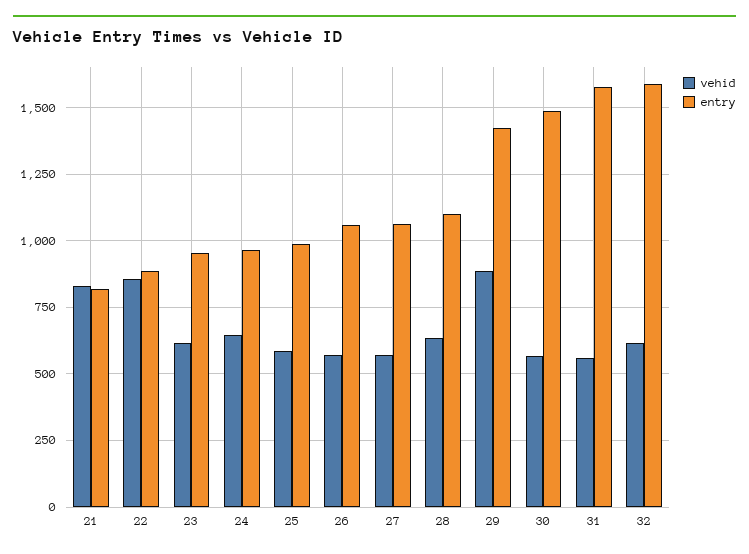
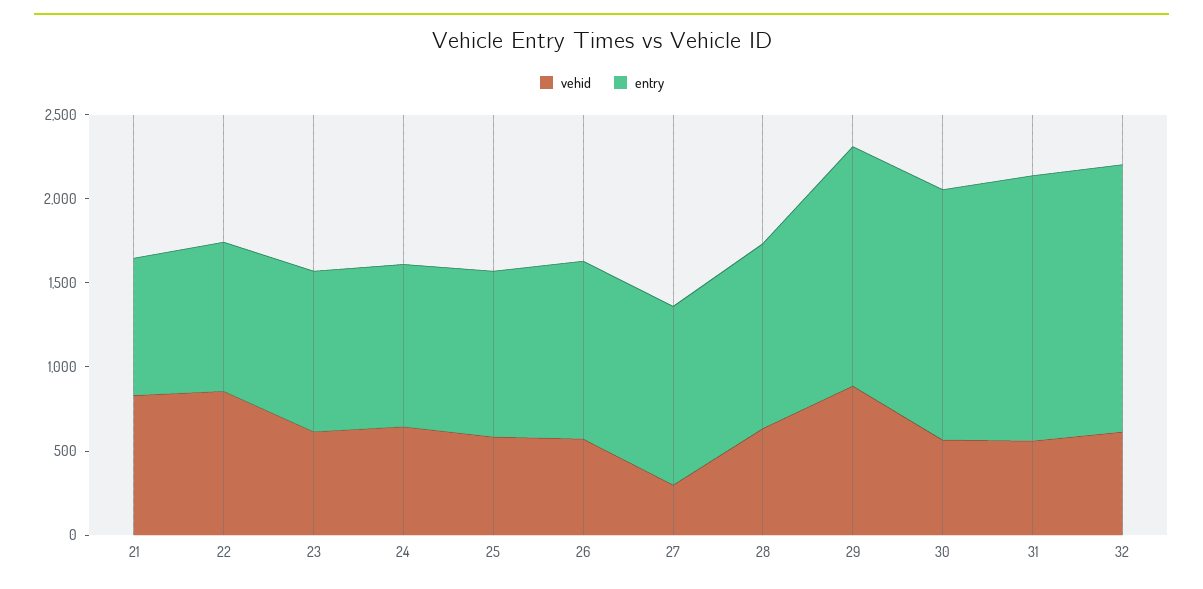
vehid, 27: 575 -> 300

